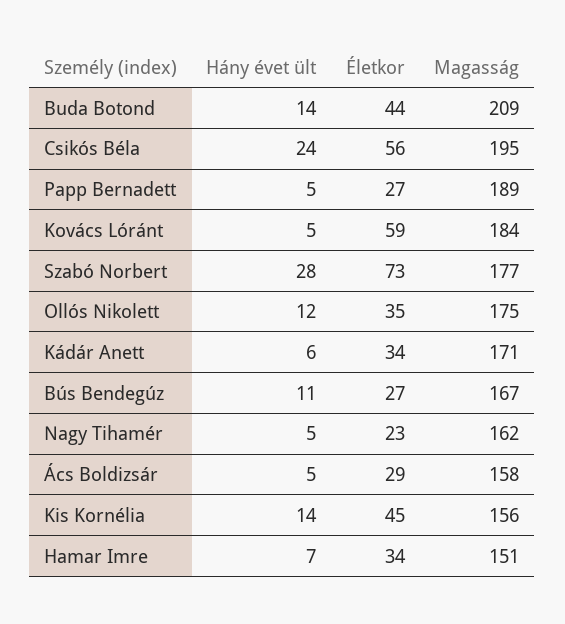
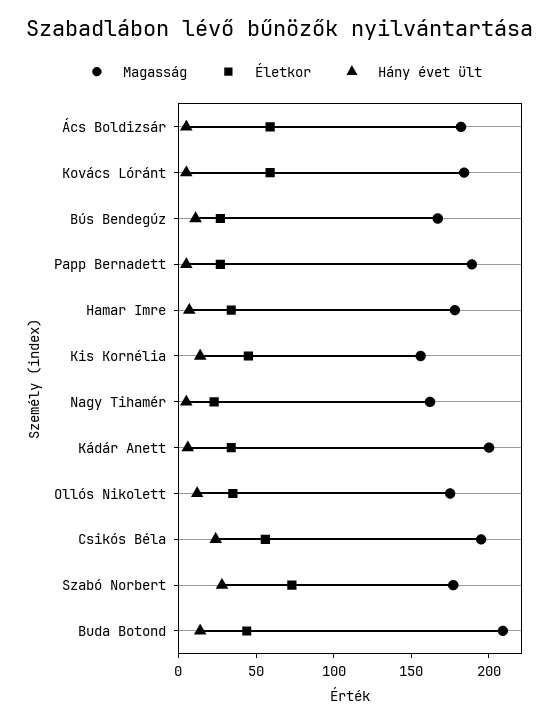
Magasság, Kádár Anett: 171 -> 200
Életkor, Ács Boldizsár: 29 -> 60
Magasság, Ács Boldizsár: 158 -> 180
Magasság, Hamar Imre: 151 -> 180

